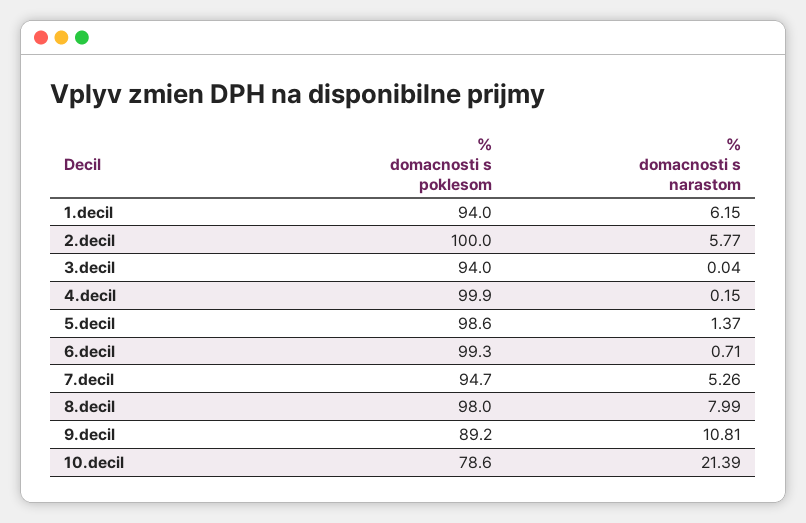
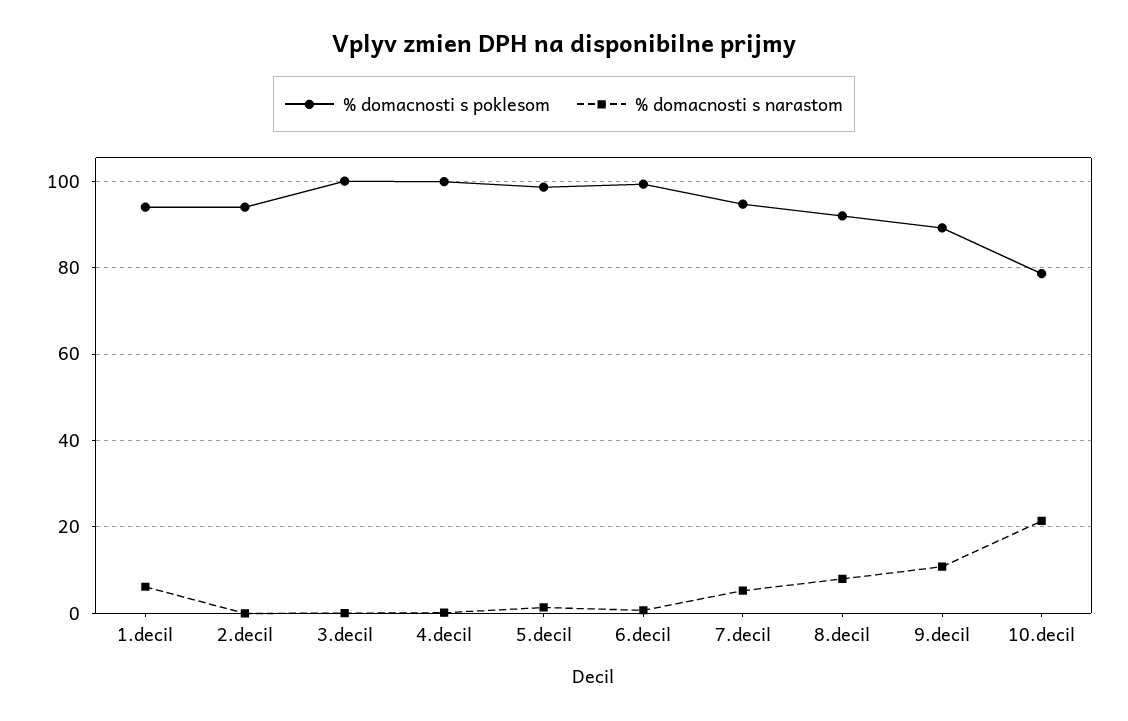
% domacnosti s poklesom, 2.decil: 100 -> 94
% domacnosti s narastom, 2.decil: 5.77 -> 0
% domacnosti s poklesom, 3.decil: 94 -> 100
% domacnosti s poklesom, 8.decil: 98 -> 92

